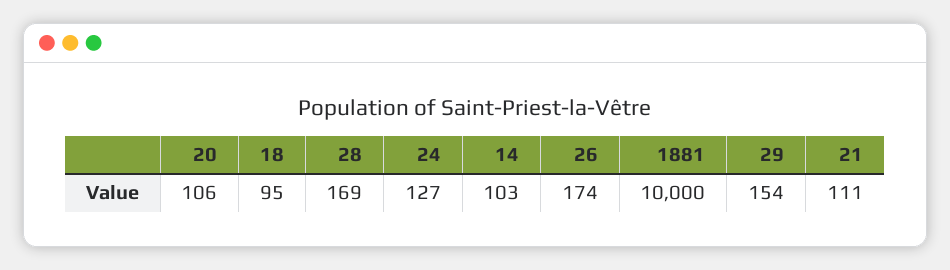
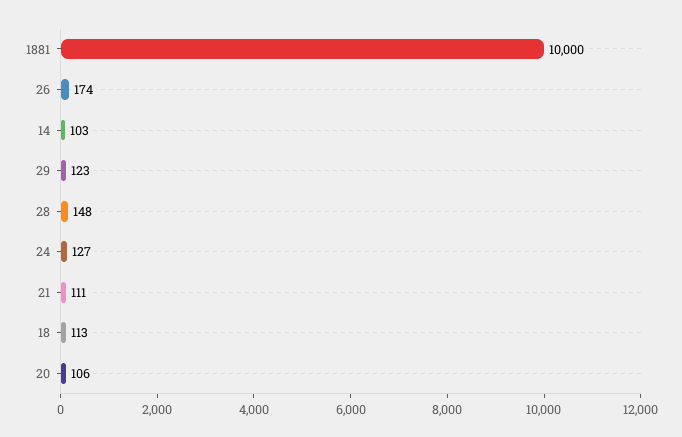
18: 95 -> 113
28: 169 -> 148
29: 154 -> 123

